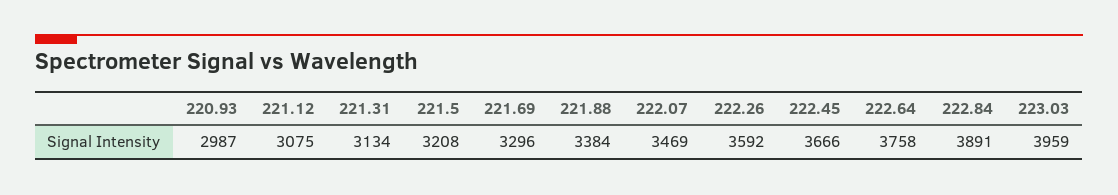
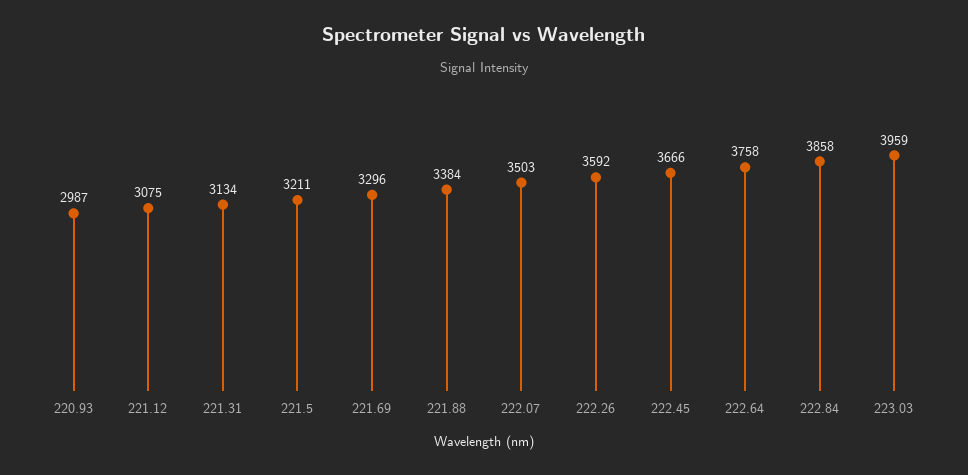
221.5: 3208 -> 3211
222.07: 3469 -> 3503
222.84: 3891 -> 3858

